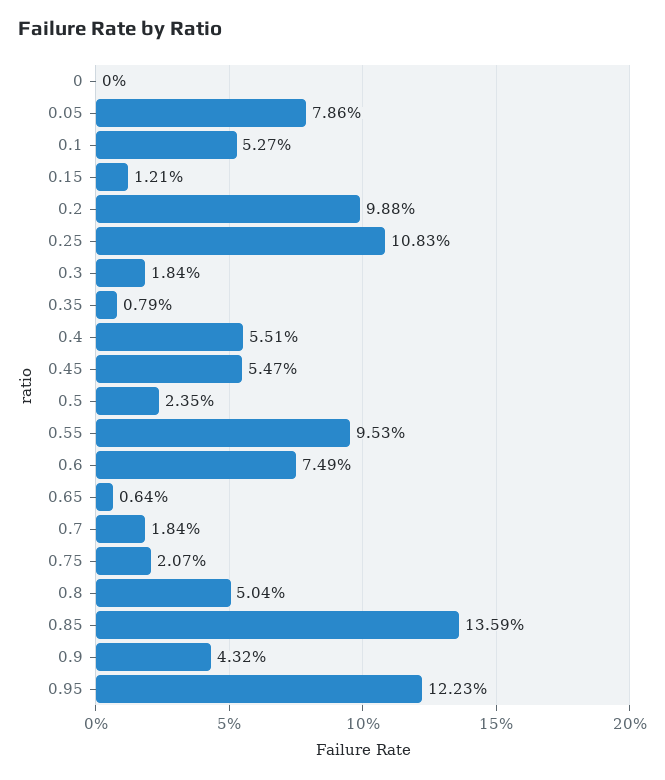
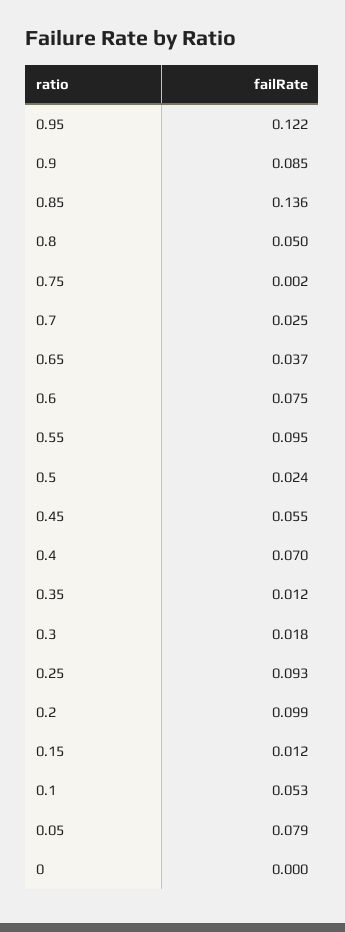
0.25: 0.1083 -> 0.093
0.35: 0.0079 -> 0.012
0.4: 0.0551 -> 0.07
0.65: 0.0064 -> 0.037
0.7: 0.0184 -> 0.025
0.75: 0.0207 -> 0.002
0.9: 0.0432 -> 0.085

